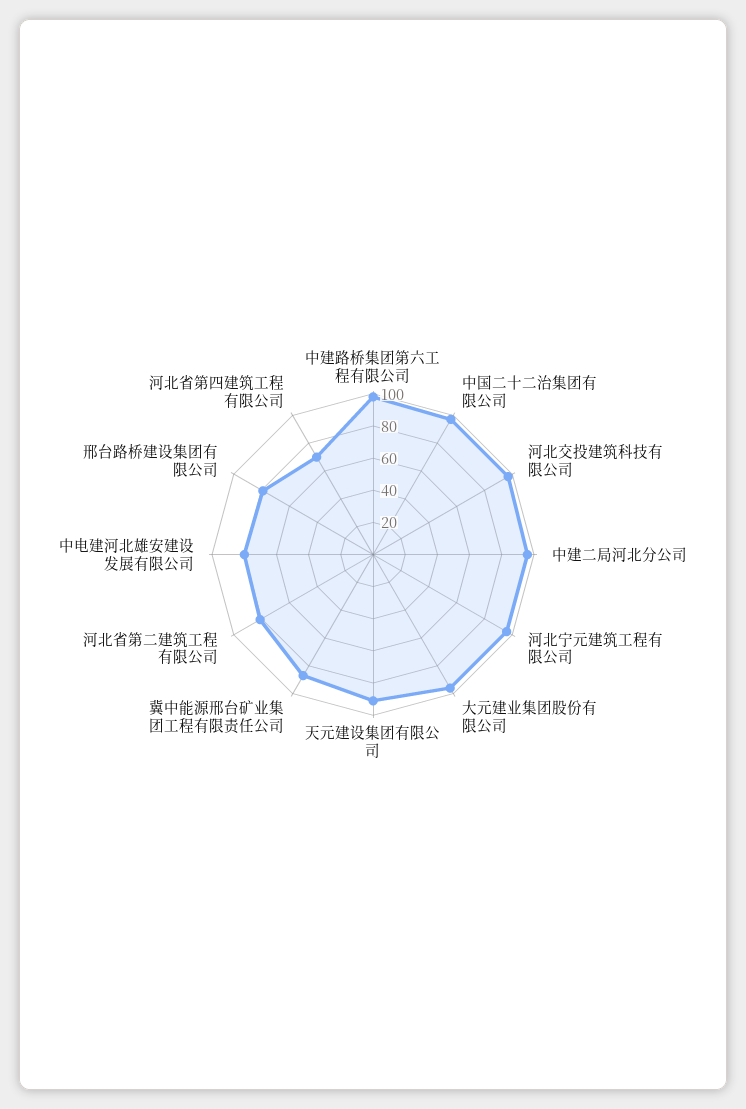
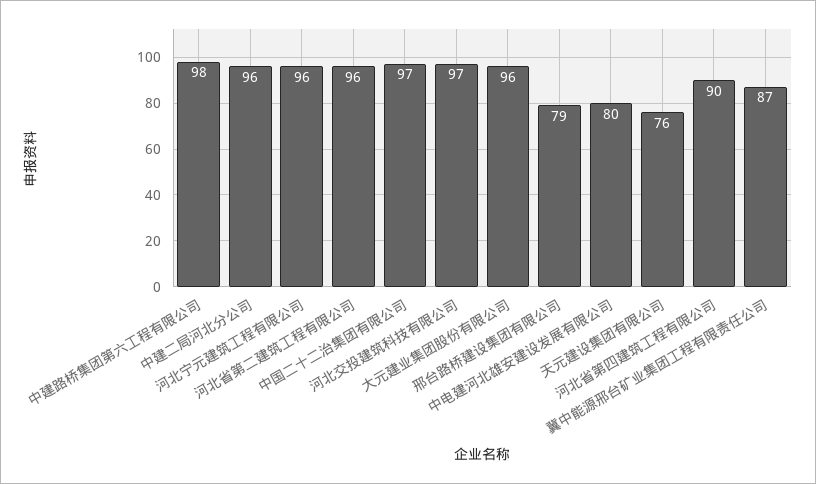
天元建设集团有限公司: 90 -> 76
河北省第二建筑工程有限公司: 80 -> 96
河北省第四建筑工程有限公司: 70 -> 90

